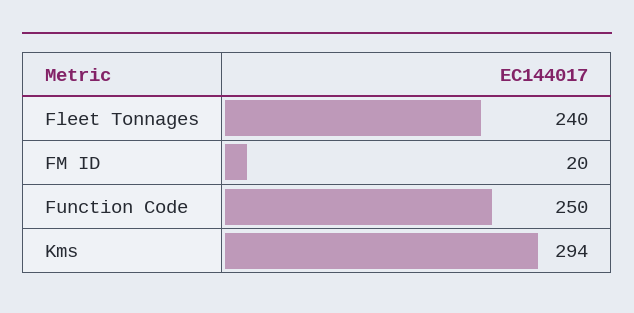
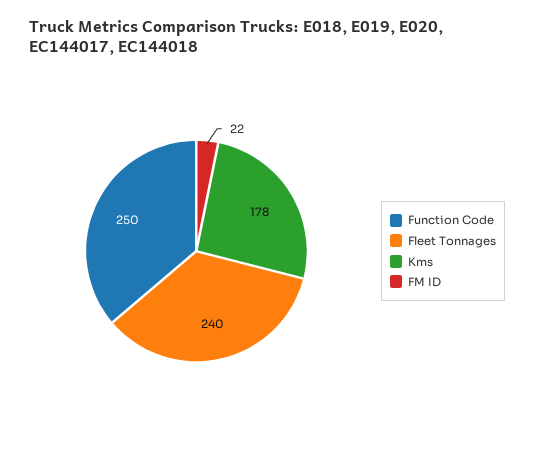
FM ID: 20 -> 22
Kms: 294 -> 178

